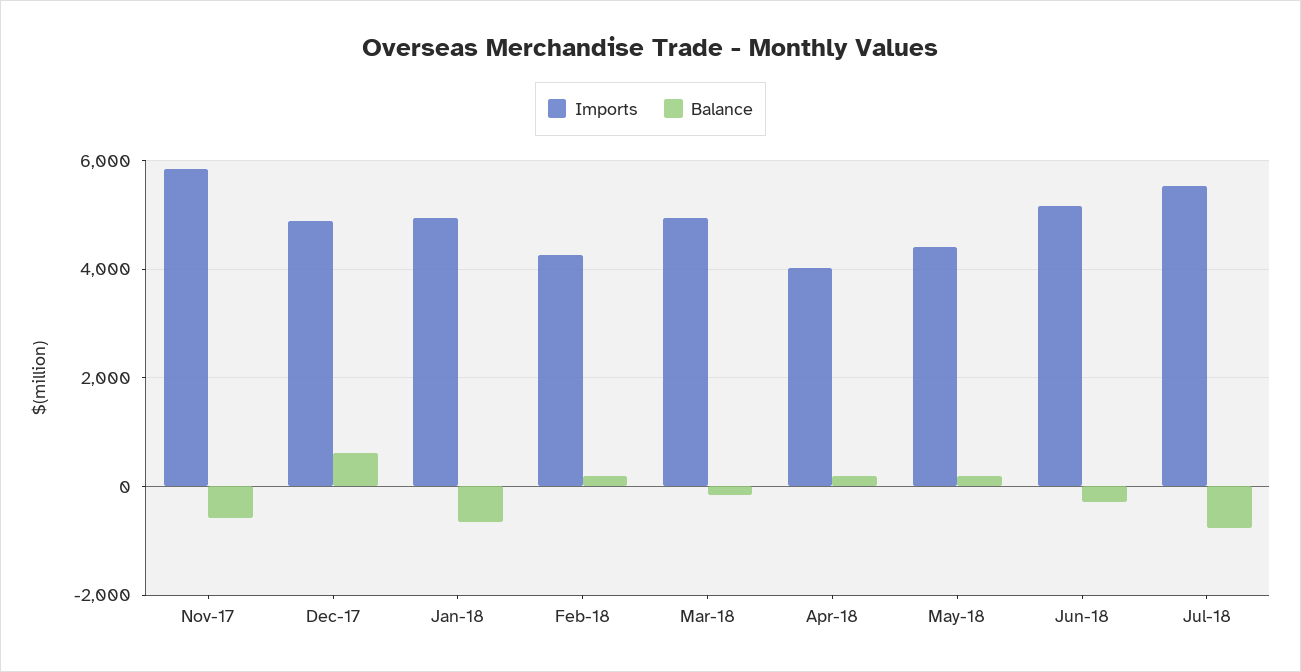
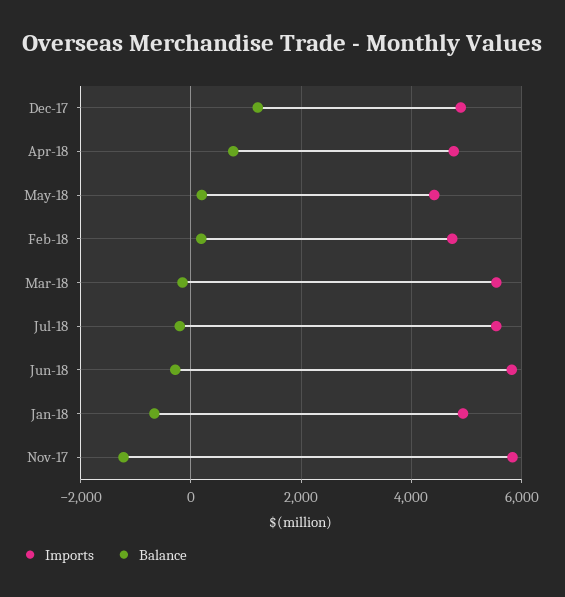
Balance, Nov-17: -600 -> -1200
Balance, Dec-17: 600 -> 1200
Imports, Feb-18: 4200 -> 4800
Imports, Mar-18: 5000 -> 5600
Imports, Apr-18: 4000 -> 4800
Balance, Apr-18: 200 -> 800
Imports, Jun-18: 5200 -> 5800
Balance, Jul-18: -800 -> -200

